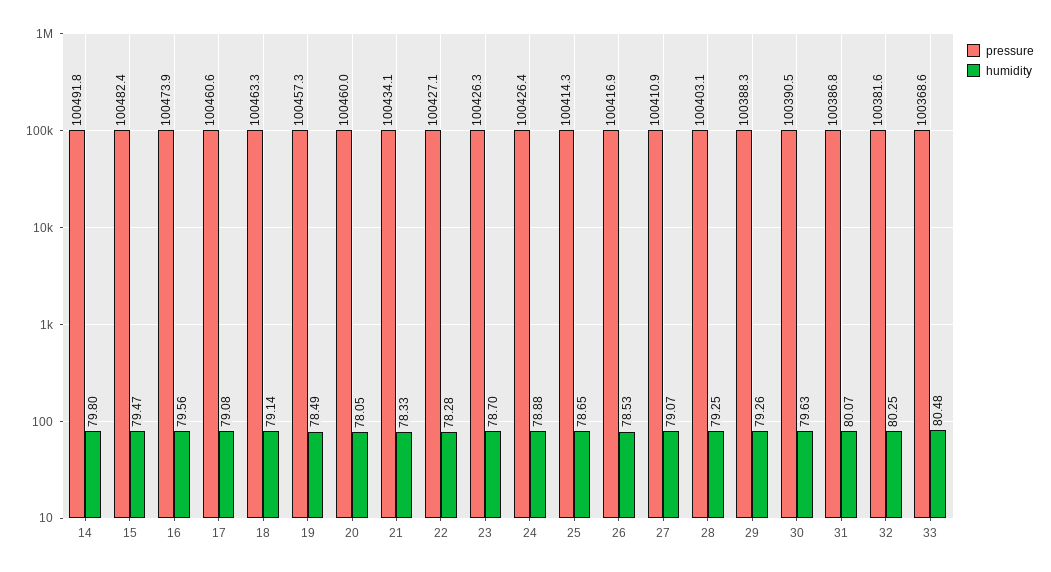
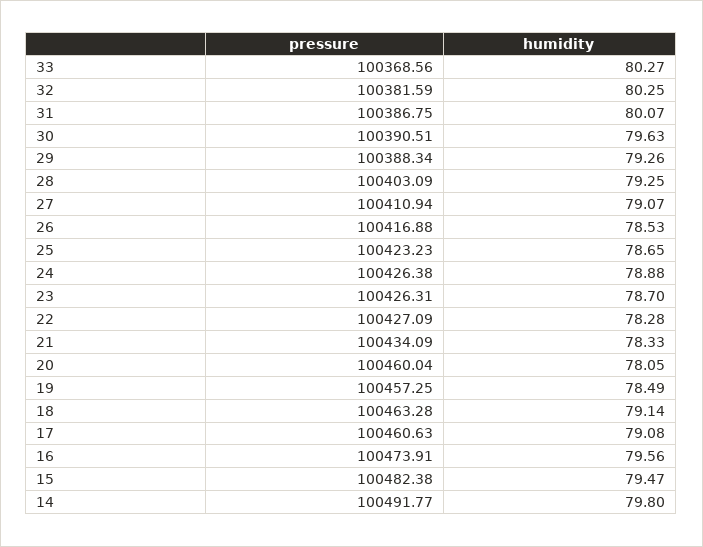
pressure, 25: 100414.3 -> 100423.23
humidity, 33: 80.48 -> 80.27

